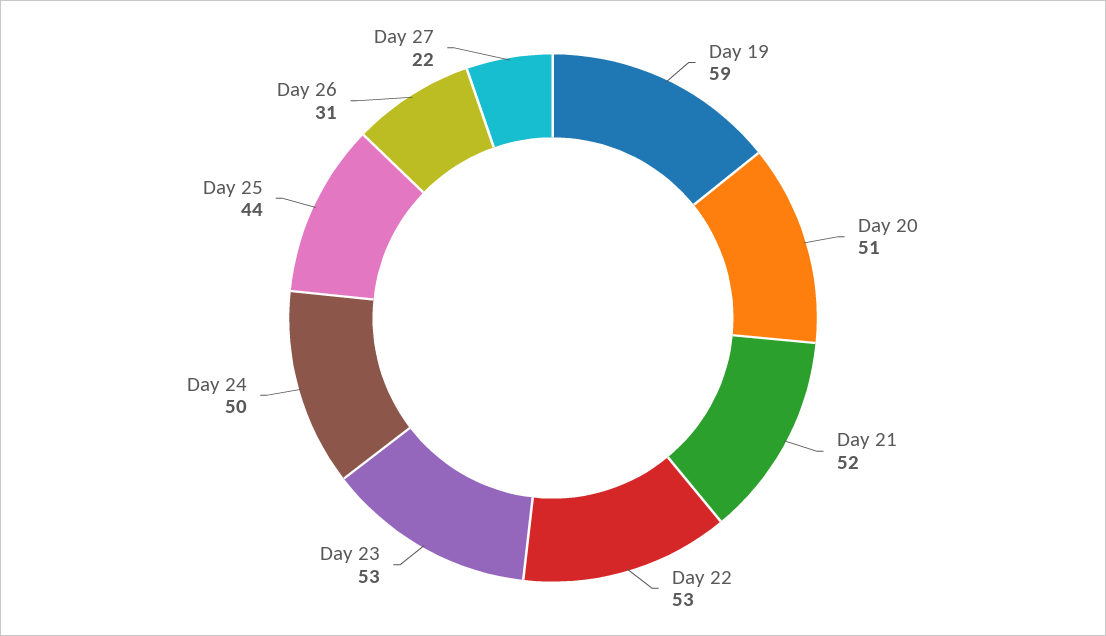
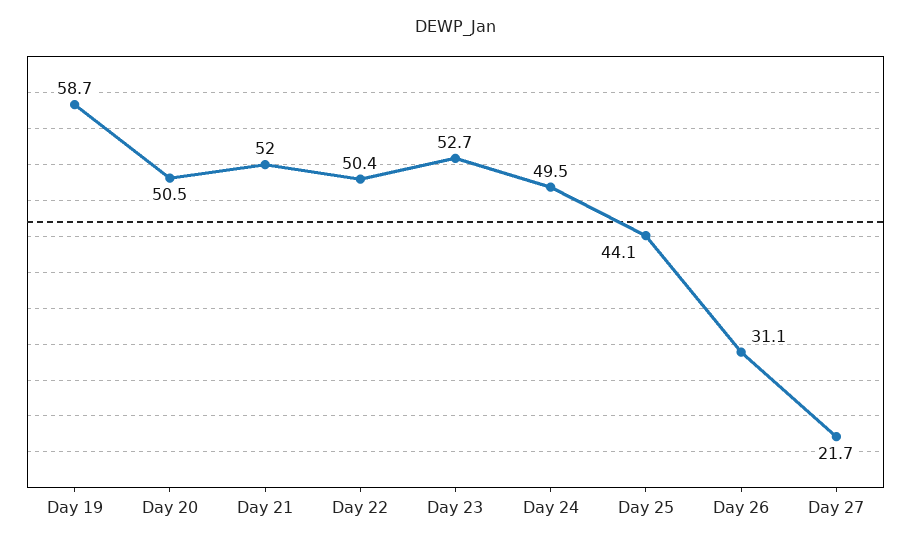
Day 22: 53 -> 50.4

